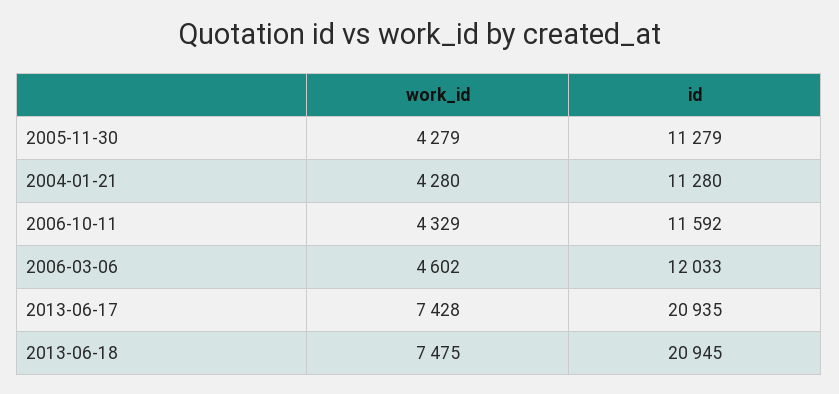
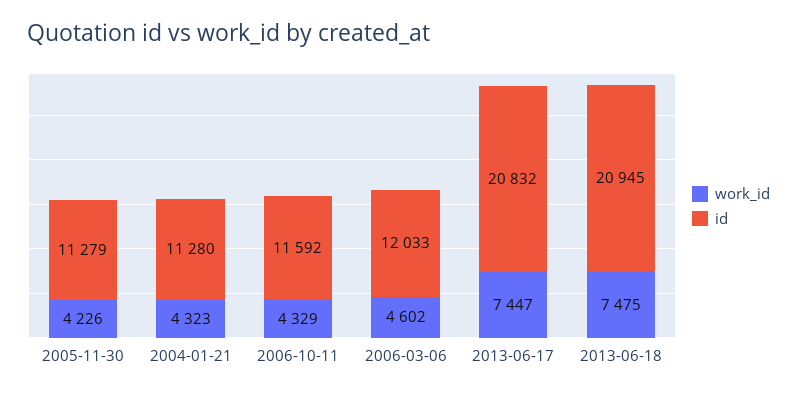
work_id, 2005-11-30: 4279 -> 4226
work_id, 2004-01-21: 4280 -> 4323
work_id, 2013-06-17: 7428 -> 7447
id, 2013-06-17: 20935 -> 20832

